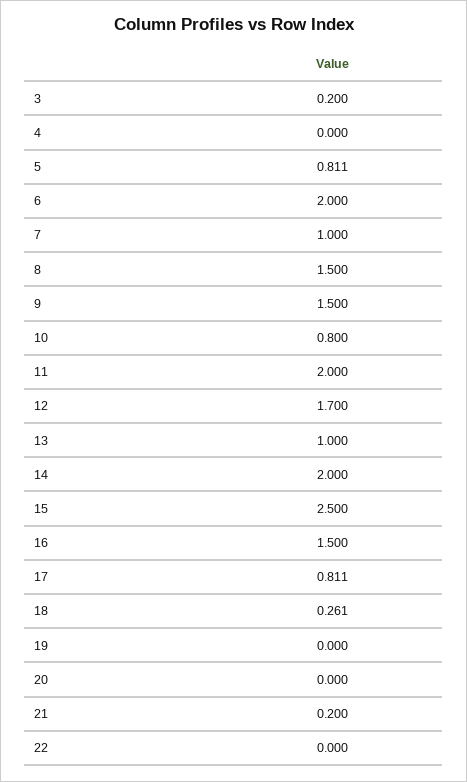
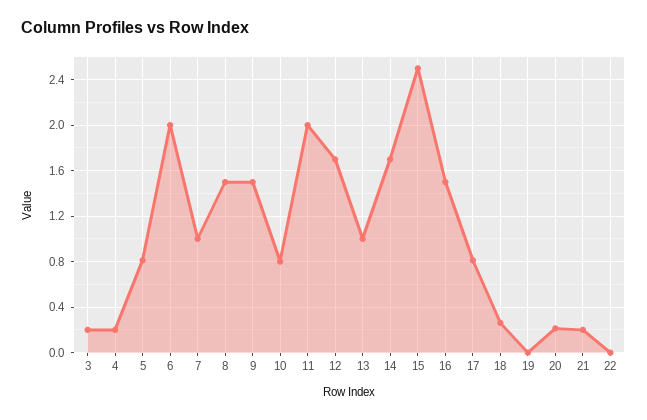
4: 0 -> 0.2
14: 2 -> 1.7
20: 0 -> 0.2

